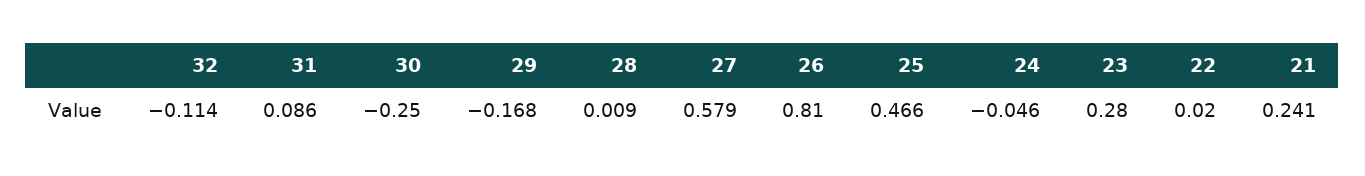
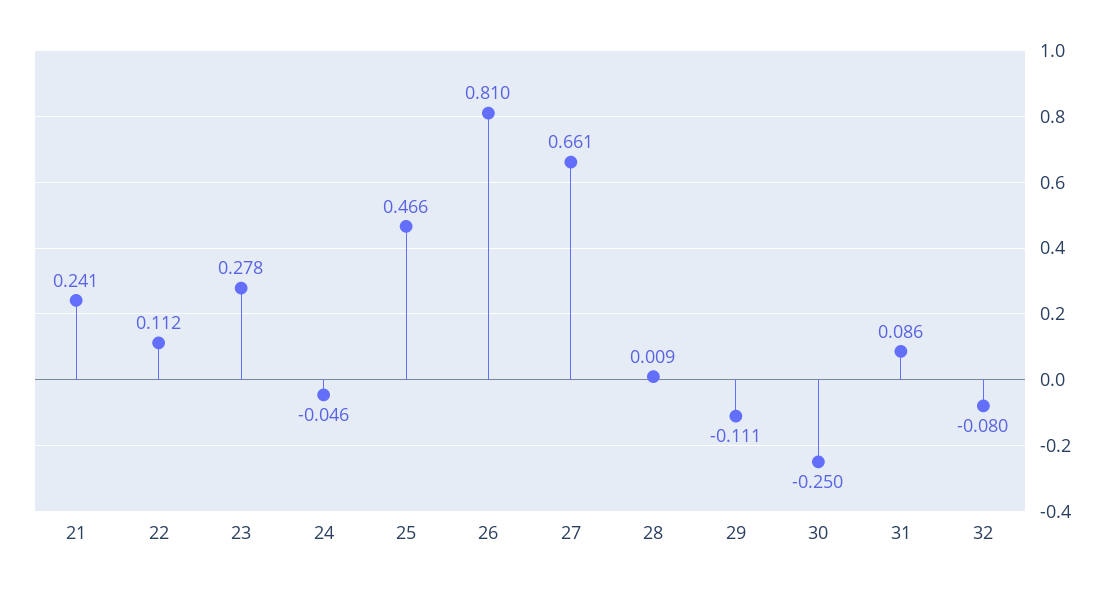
32: -0.114 -> -0.08
29: -0.168 -> -0.111
27: 0.579 -> 0.661
23: 0.28 -> 0.278
22: 0.02 -> 0.112

